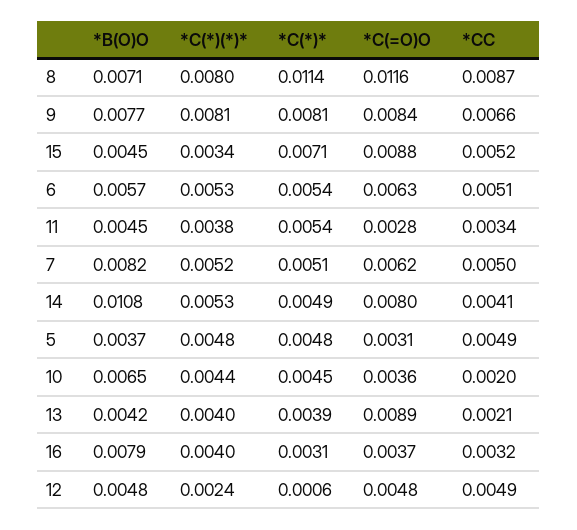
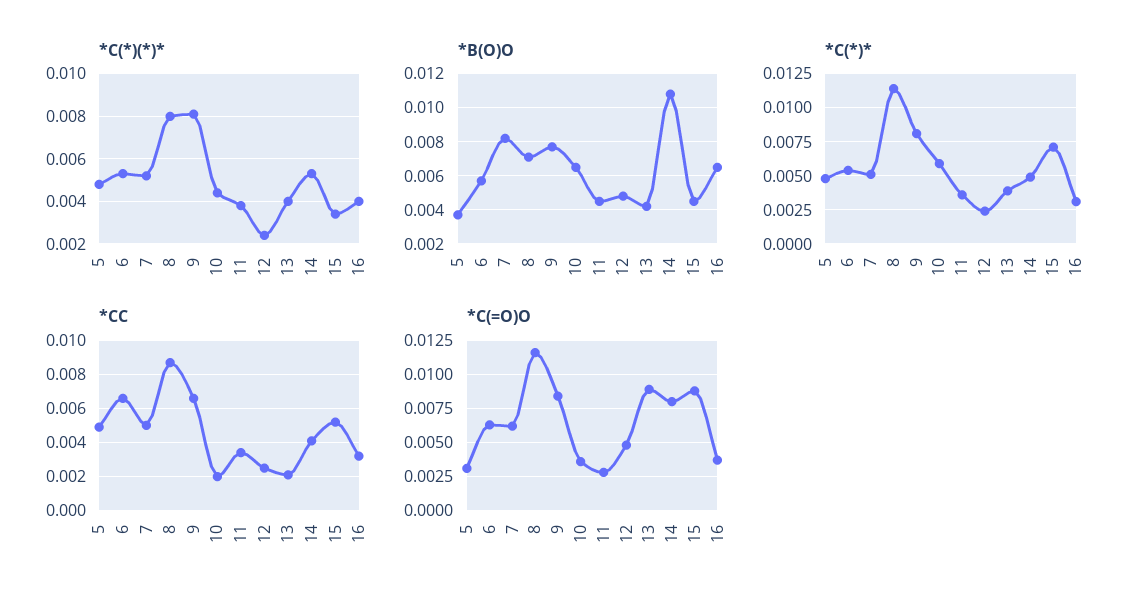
*CC, 6: 0.0051 -> 0.0065
*C(*)*, 11: 0.0054 -> 0.0035
*C(*)*, 10: 0.0045 -> 0.006
*B(O)O, 16: 0.0079 -> 0.0065
*C(*)*, 12: 0.0006 -> 0.0025
*CC, 12: 0.0049 -> 0.0025

